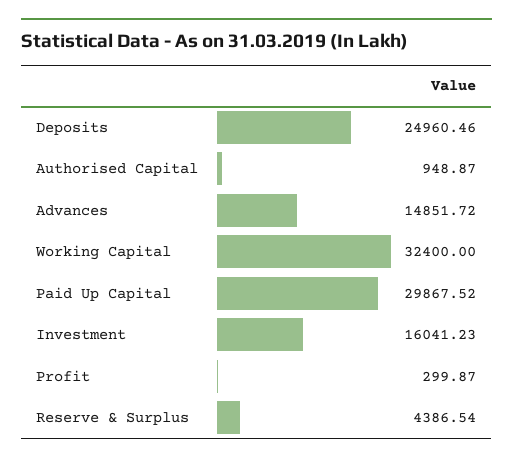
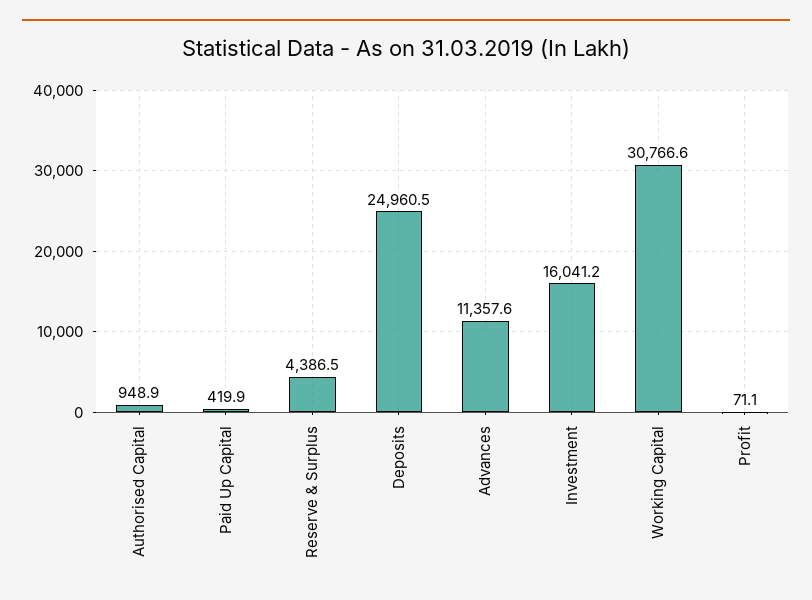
Advances: 14851.72 -> 11357.6
Working Capital: 32400 -> 30766.6
Paid Up Capital: 29867.52 -> 419.9
Profit: 299.87 -> 71.1

